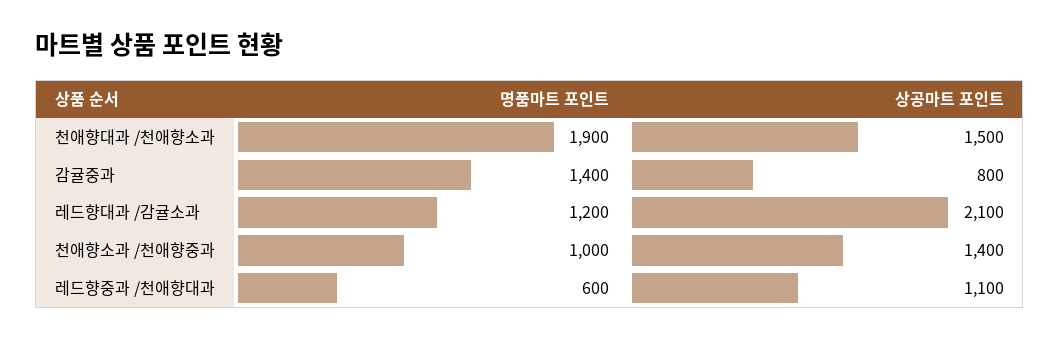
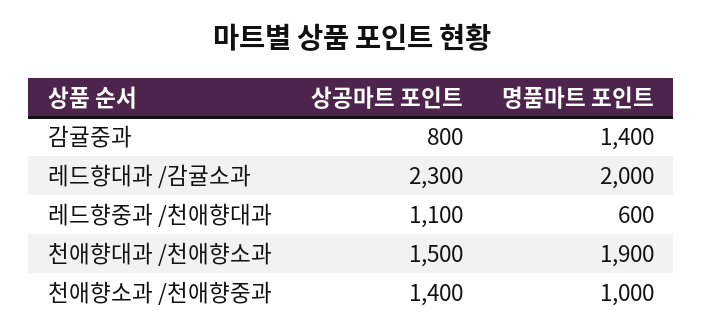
명품마트 포인트, 레드향대과 /감귤소과: 1200 -> 2000
상공마트 포인트, 레드향대과 /감귤소과: 2100 -> 2300

